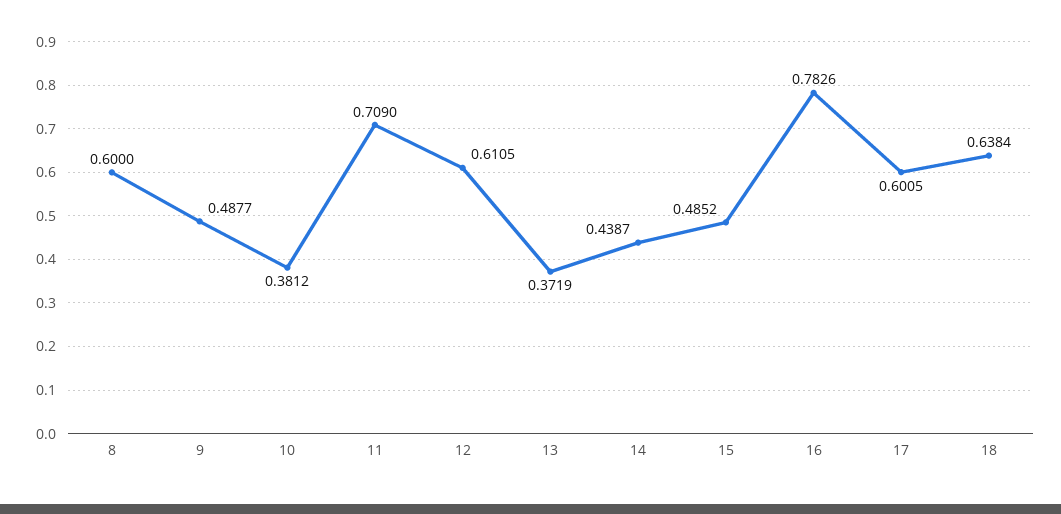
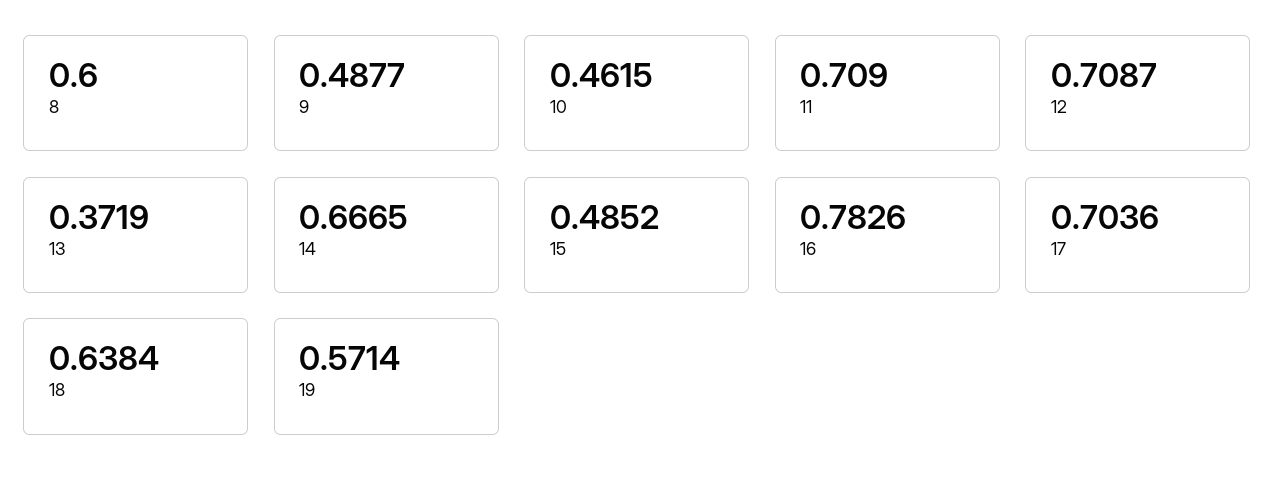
10: 0.3812 -> 0.4615
12: 0.6105 -> 0.7087
14: 0.4387 -> 0.6665
17: 0.6005 -> 0.7036
19: none -> 0.5714

